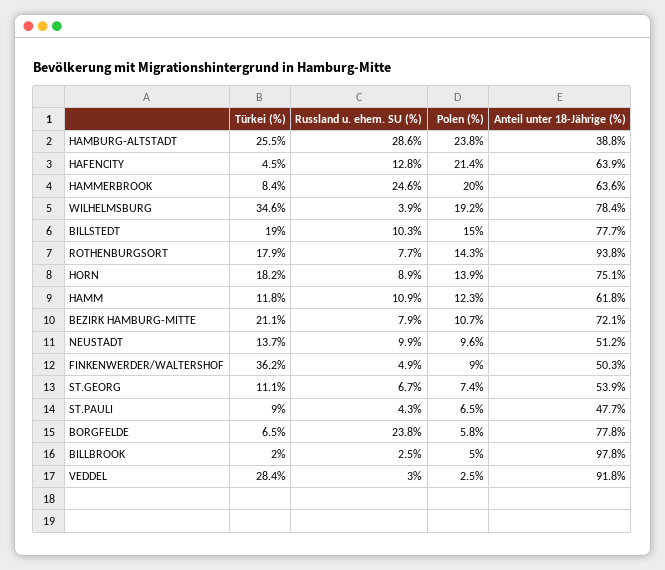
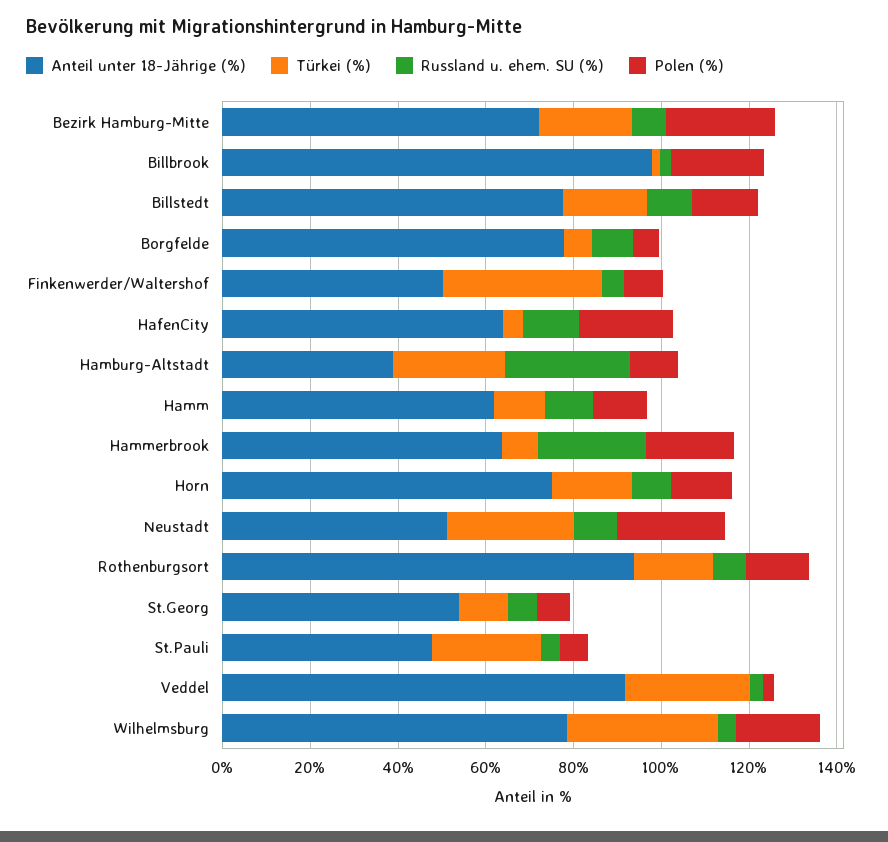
Polen (%), HAMBURG-ALTSTADT: 23.8 -> 10
Polen (%), BEZIRK HAMBURG-MITTE: 10.7 -> 25
Türkei (%), NEUSTADT: 13.7 -> 30
Polen (%), NEUSTADT: 9.6 -> 25
Türkei (%), ST.PAULI: 9 -> 25
Russland u. ehem. SU (%), BORGFELDE: 23.8 -> 10
Polen (%), BILLBROOK: 5 -> 20

